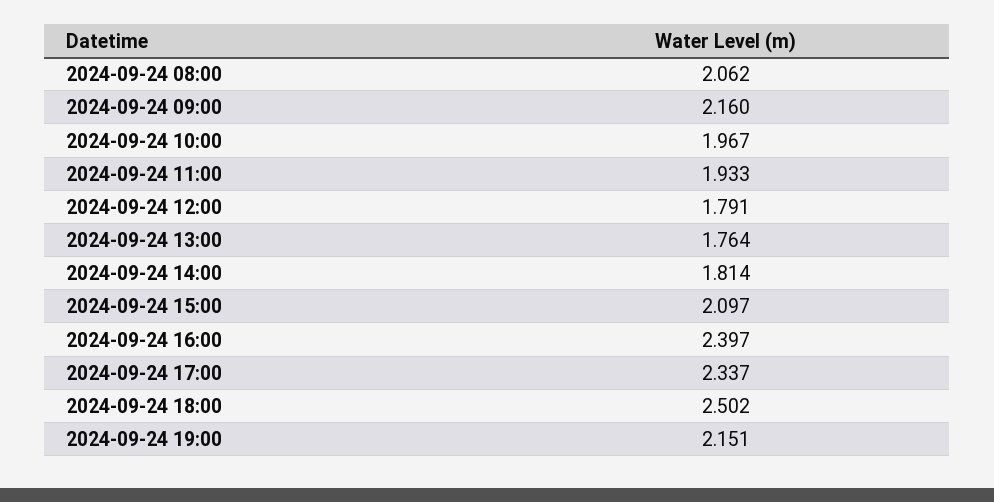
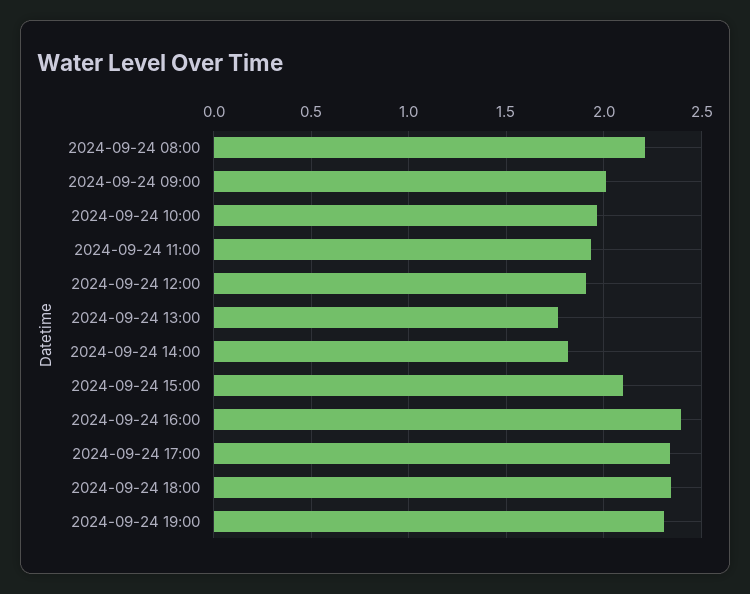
2024-09-24 08:00: 2.062 -> 2.2
2024-09-24 09:00: 2.16 -> 2
2024-09-24 12:00: 1.791 -> 1.9
2024-09-24 18:00: 2.502 -> 2.35
2024-09-24 19:00: 2.151 -> 2.3

